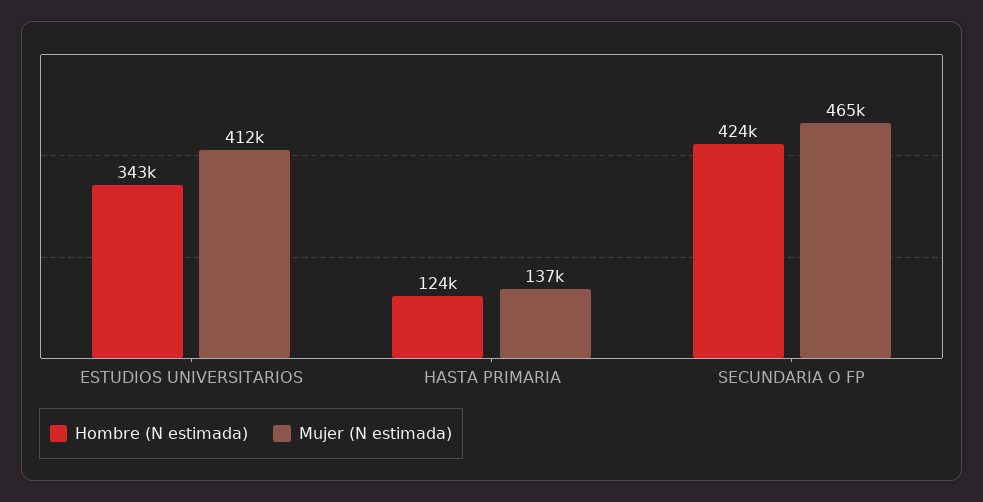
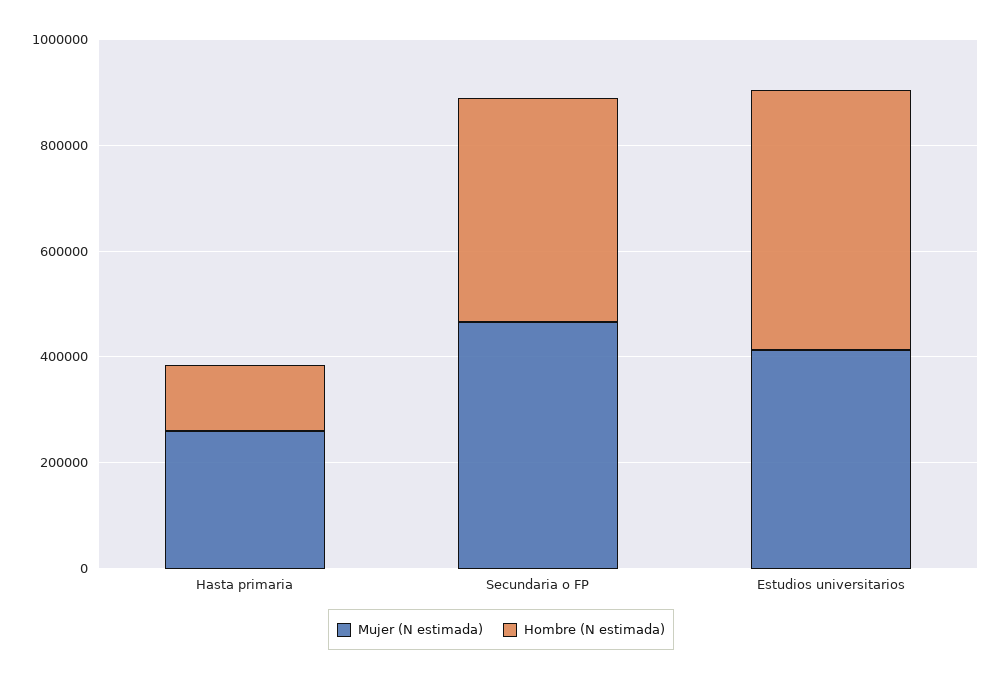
Hombre (N estimada), ESTUDIOS UNIVERSITARIOS: 343000 -> 500000
Mujer (N estimada), HASTA PRIMARIA: 137000 -> 250000

